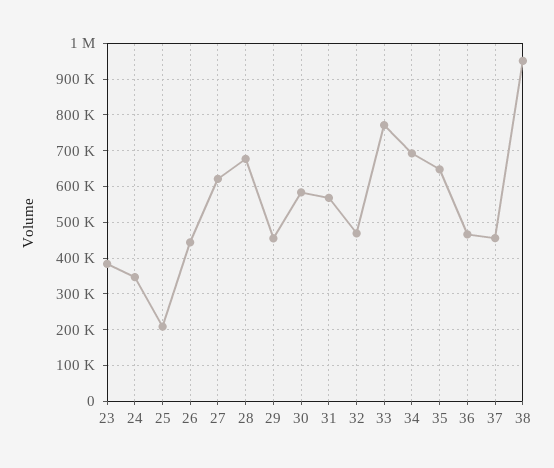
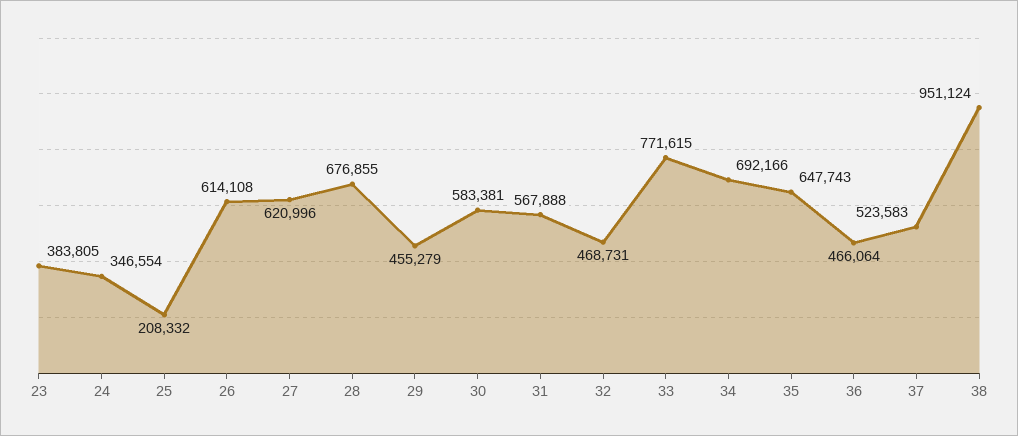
26: 440000 -> 614108
37: 460000 -> 523583

